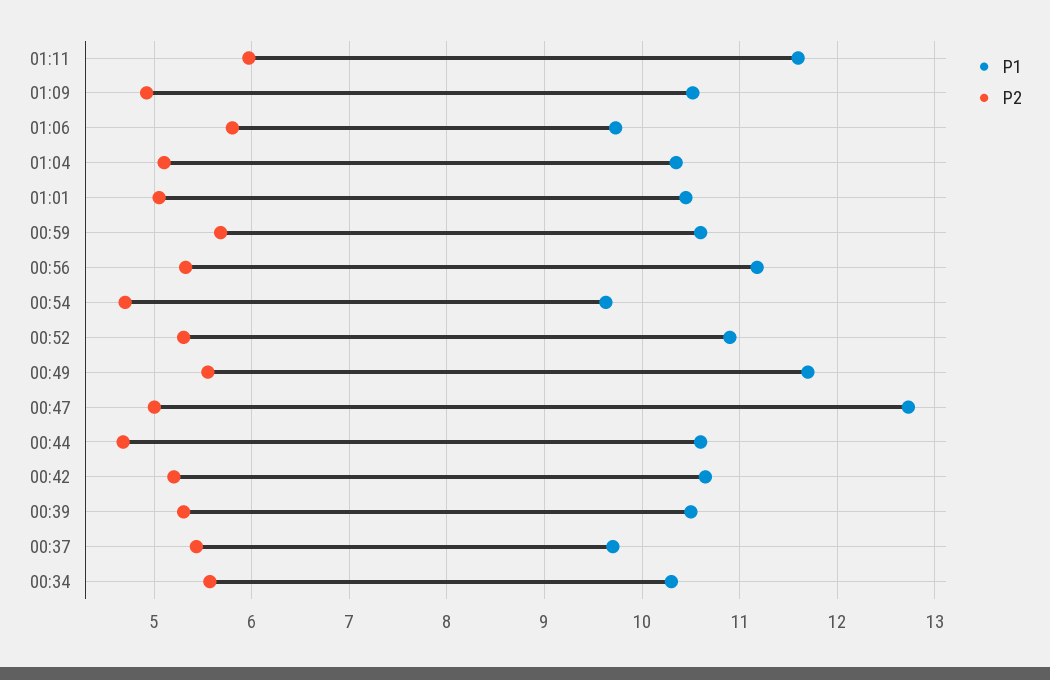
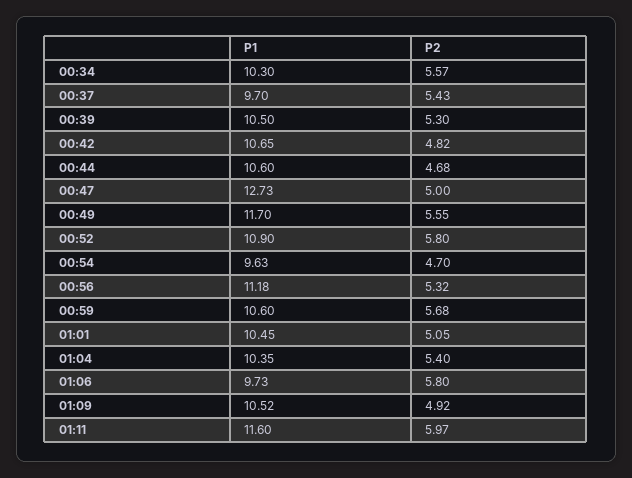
P2, 01:04: 5.1 -> 5.4
P2, 00:52: 5.3 -> 5.8
P2, 00:42: 5.2 -> 4.82

